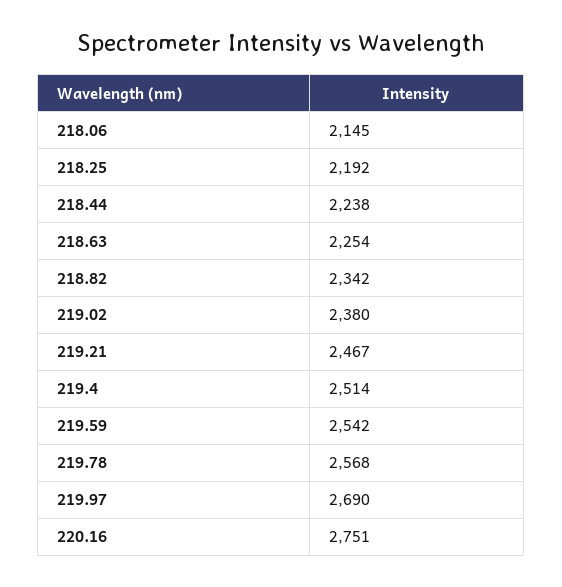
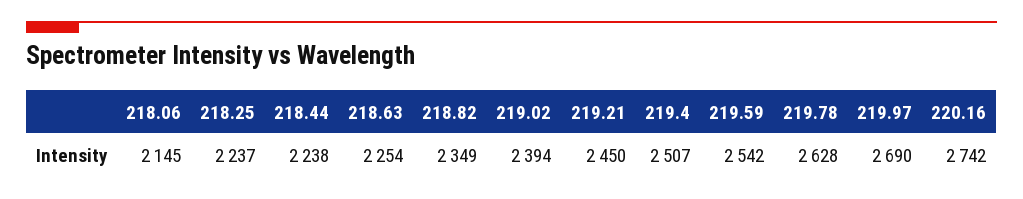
218.25: 2192 -> 2237
218.82: 2342 -> 2349
219.02: 2380 -> 2394
219.21: 2467 -> 2450
219.4: 2514 -> 2507
219.78: 2568 -> 2628
220.16: 2751 -> 2742

